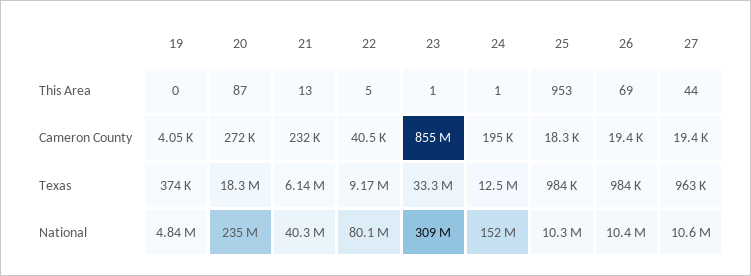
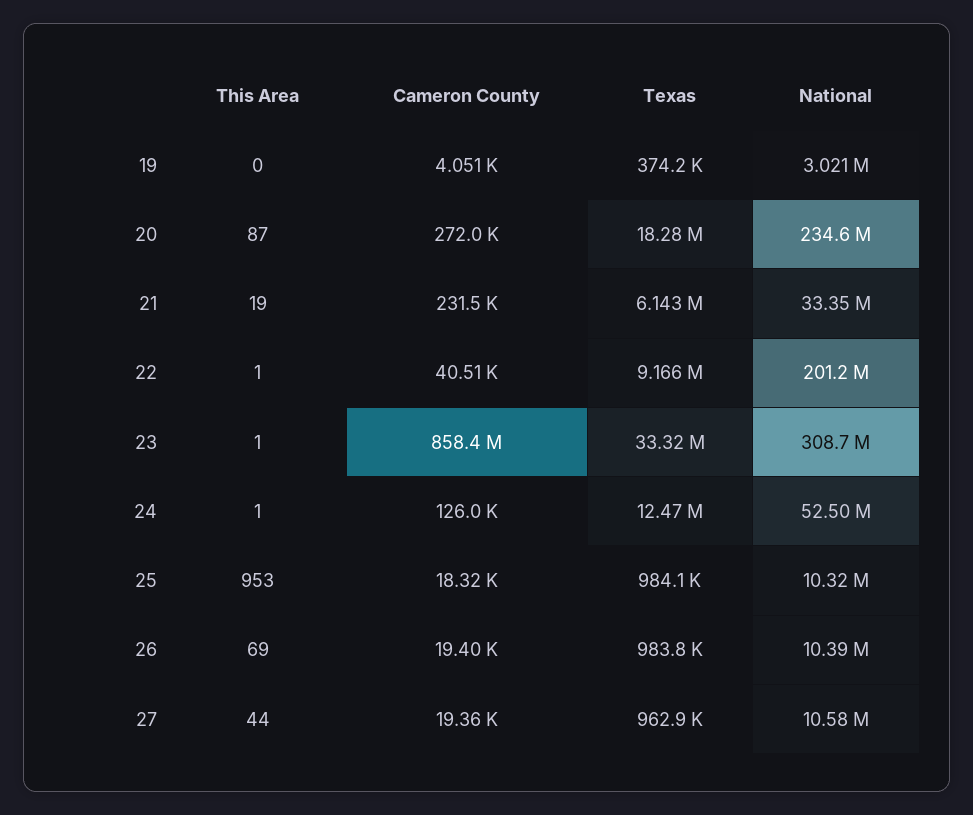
21, This Area: 13 -> 19
22, This Area: 5 -> 1
23, Cameron County: 855000000 -> 858400000
24, Cameron County: 195000 -> 126000
19, National: 4840000 -> 3021000
21, National: 40300000 -> 33350000
22, National: 80100000 -> 201200000
24, National: 152000000 -> 52500000

